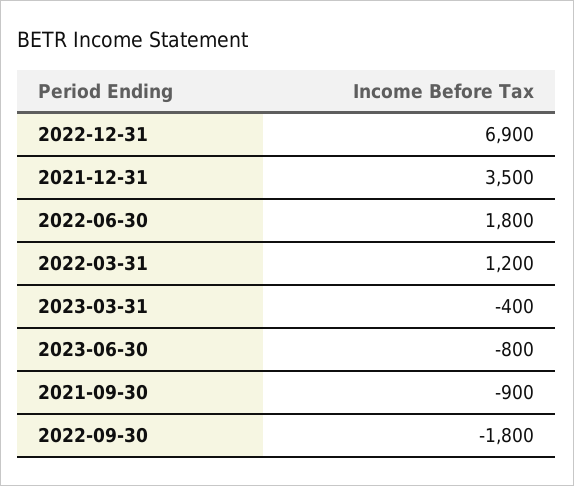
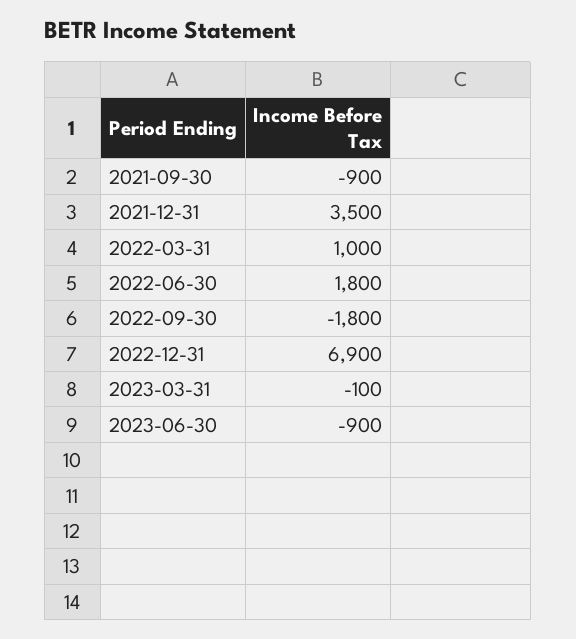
2022-03-31: 1200 -> 1000
2023-03-31: -400 -> -100
2023-06-30: -800 -> -900

